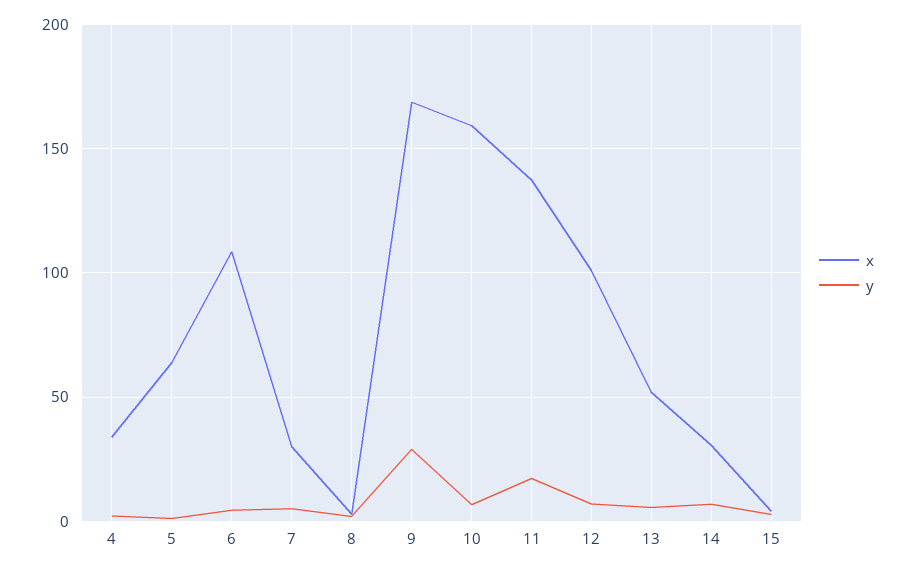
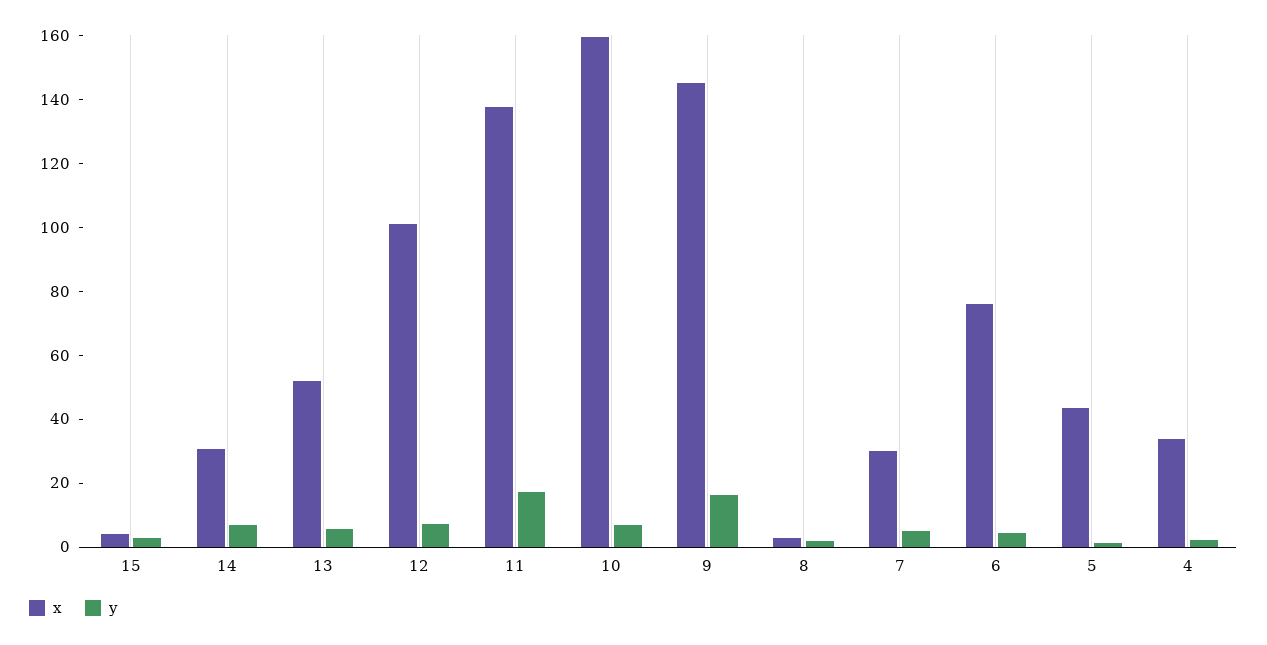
x, 5: 65 -> 45
x, 6: 110 -> 75
x, 9: 170 -> 145
y, 9: 30 -> 15

